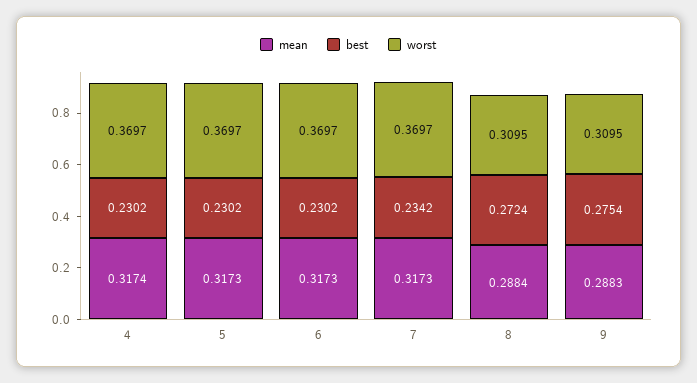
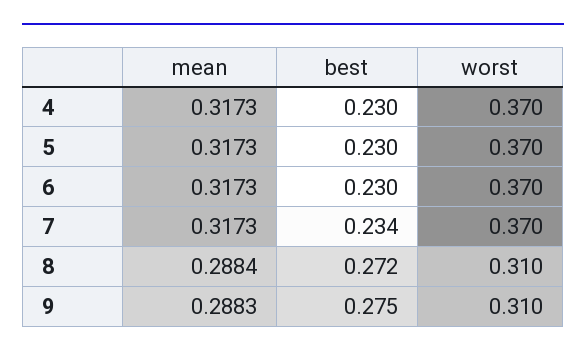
mean, 4: 0.3174 -> 0.3173

